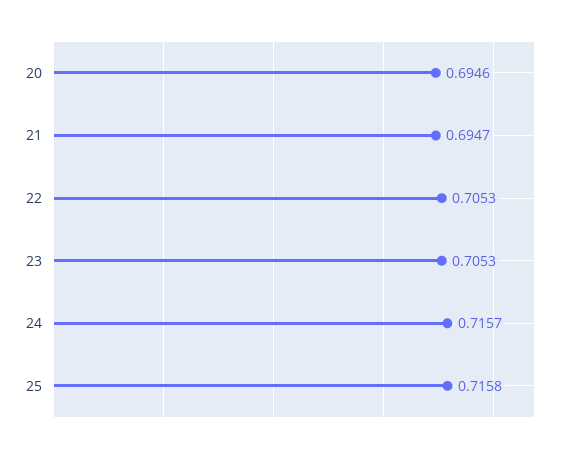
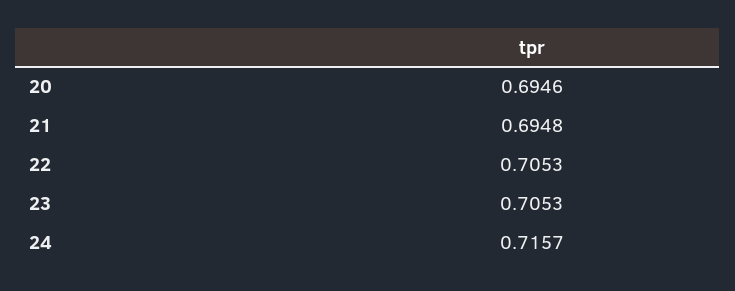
21: 0.6947 -> 0.6948
25: 0.7158 -> none

